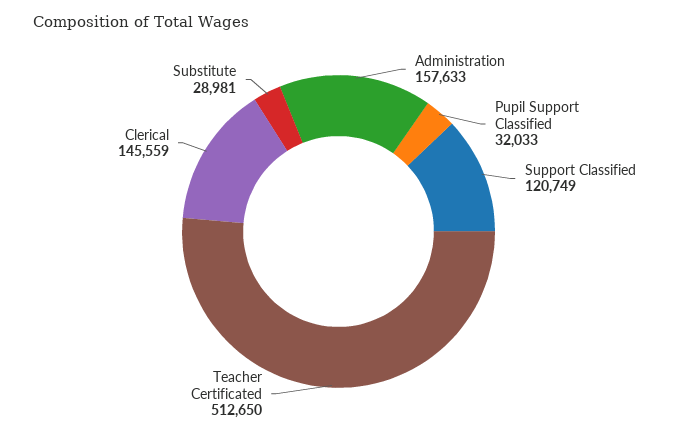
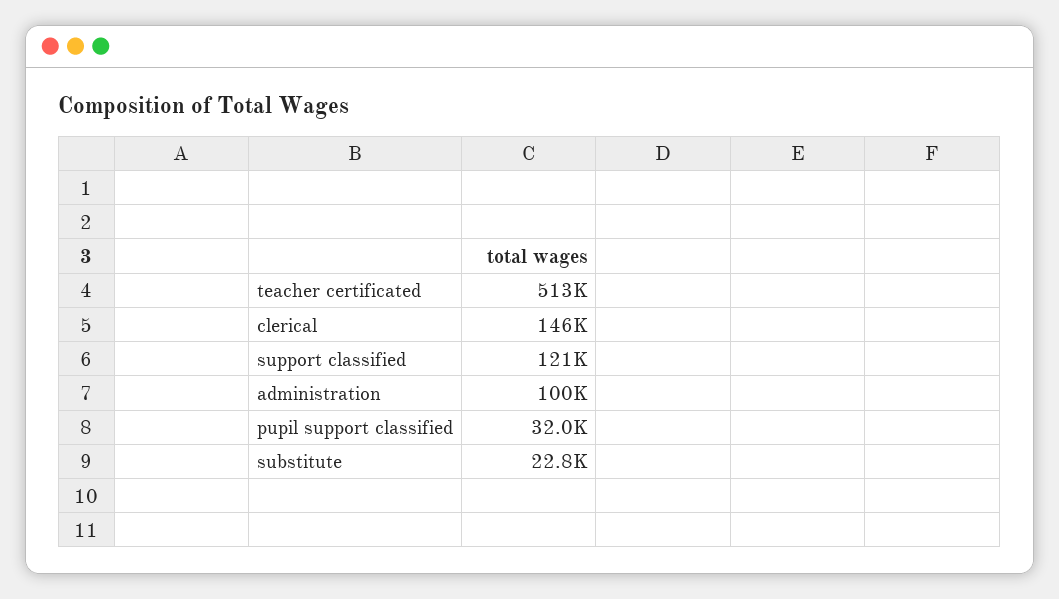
Administration: 157633 -> 100000
Substitute: 28981 -> 22800

